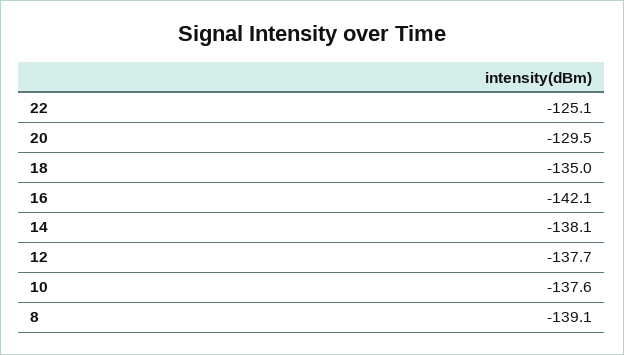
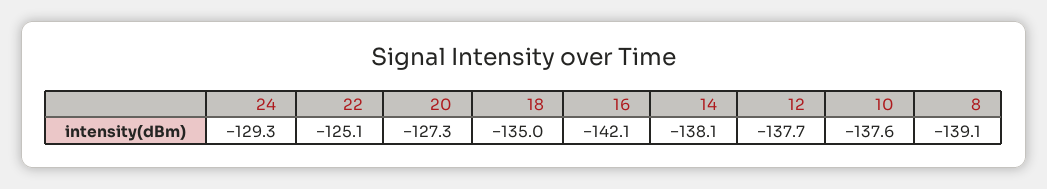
20: -129.5 -> -127.3
24: none -> -129.3

